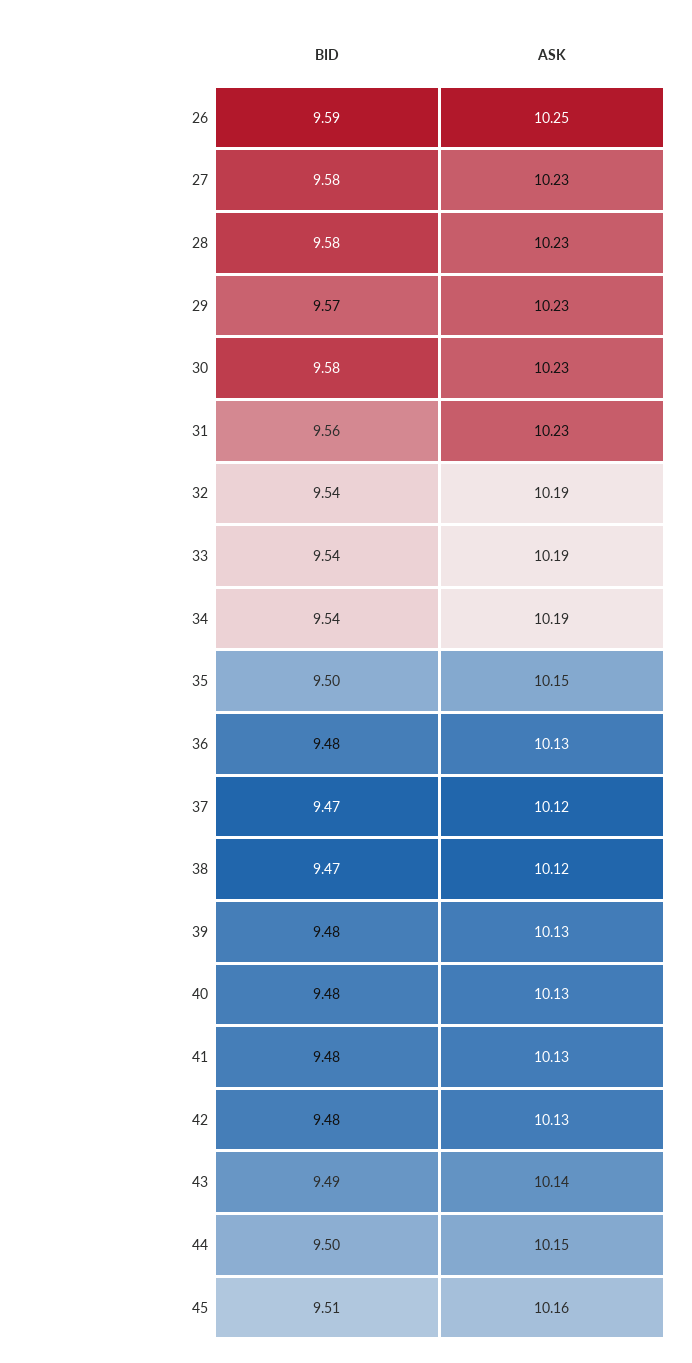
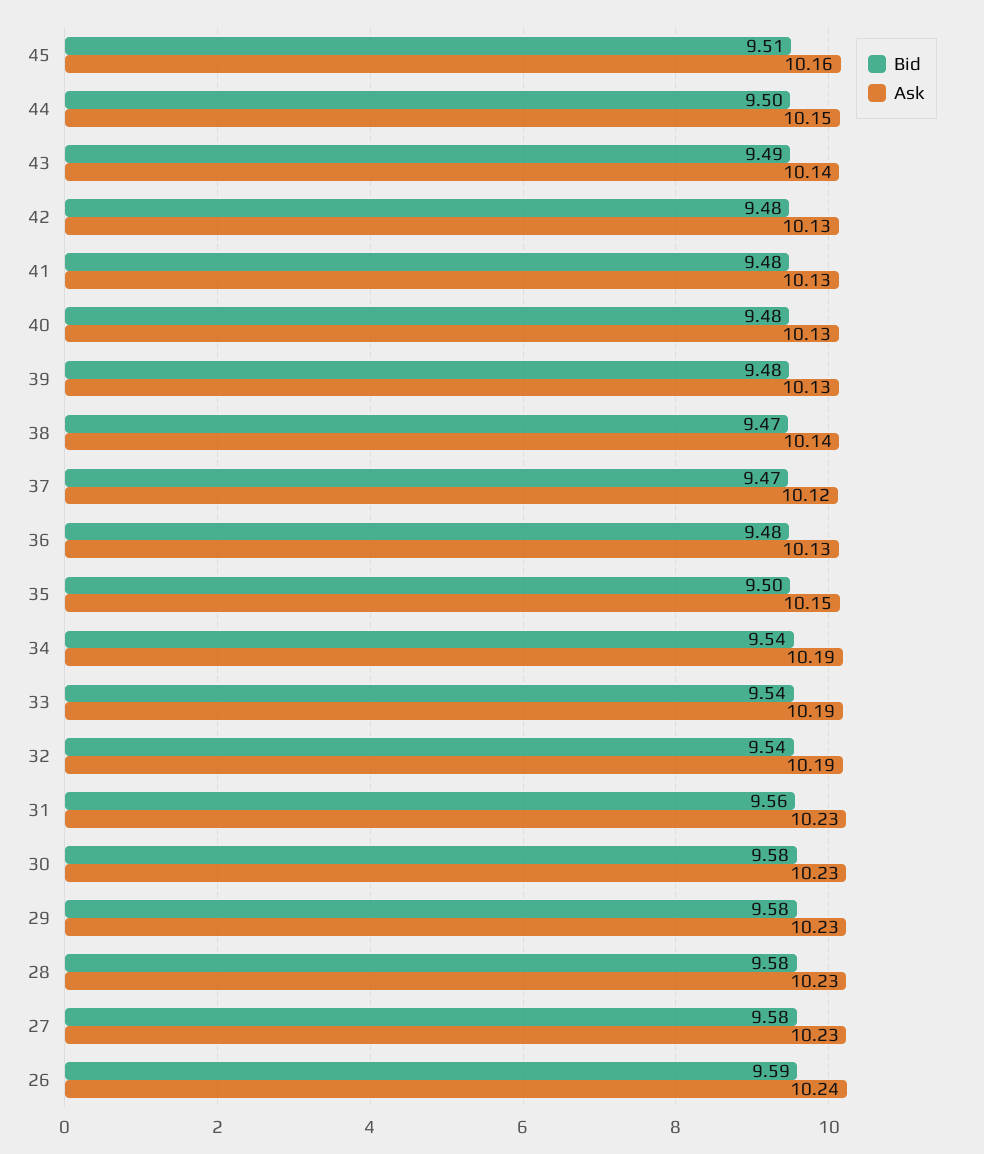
ASK, 26: 10.25 -> 10.24
BID, 29: 9.57 -> 9.58
ASK, 38: 10.12 -> 10.14

